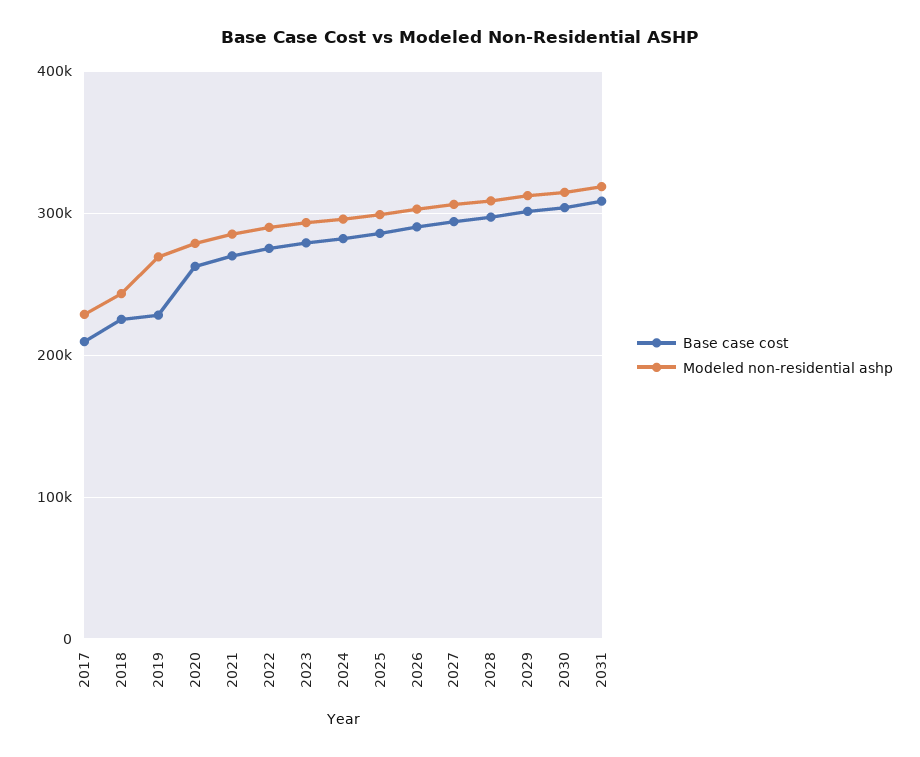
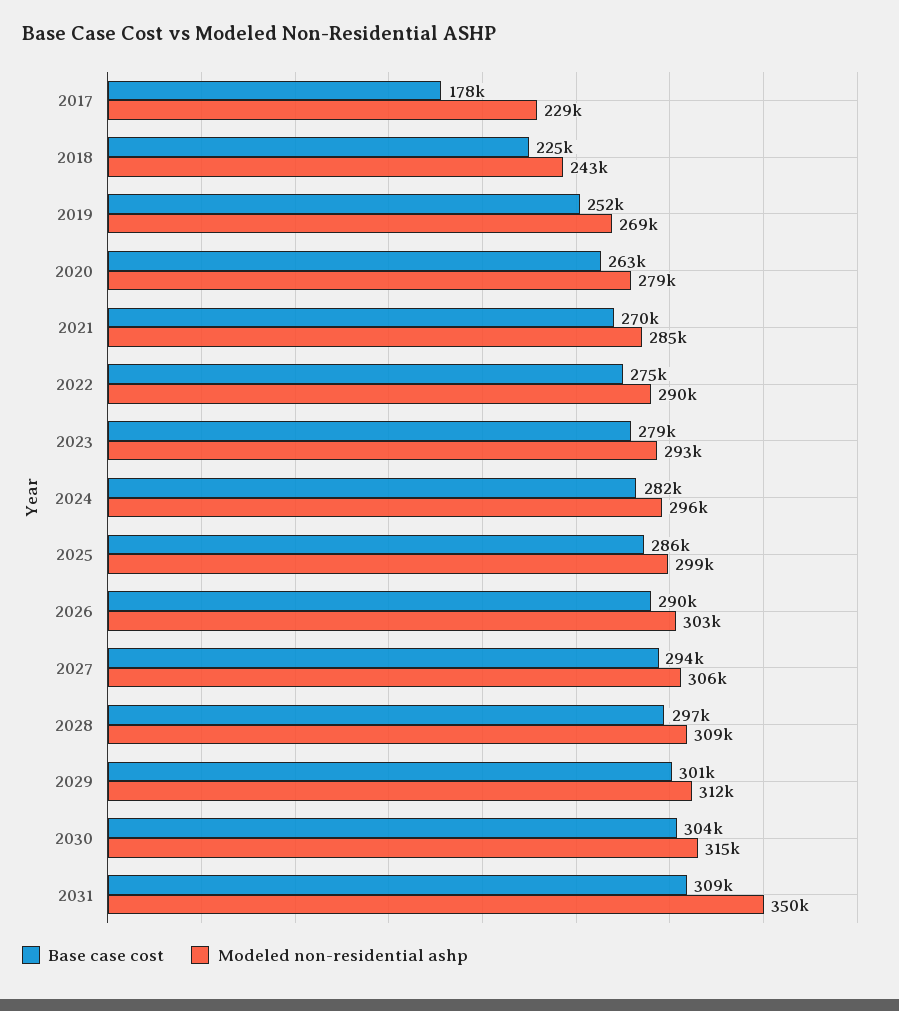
Base case cost, 2017: 210000 -> 178000
Base case cost, 2019: 230000 -> 252000
Modeled non-residential ashp, 2031: 320000 -> 350000

